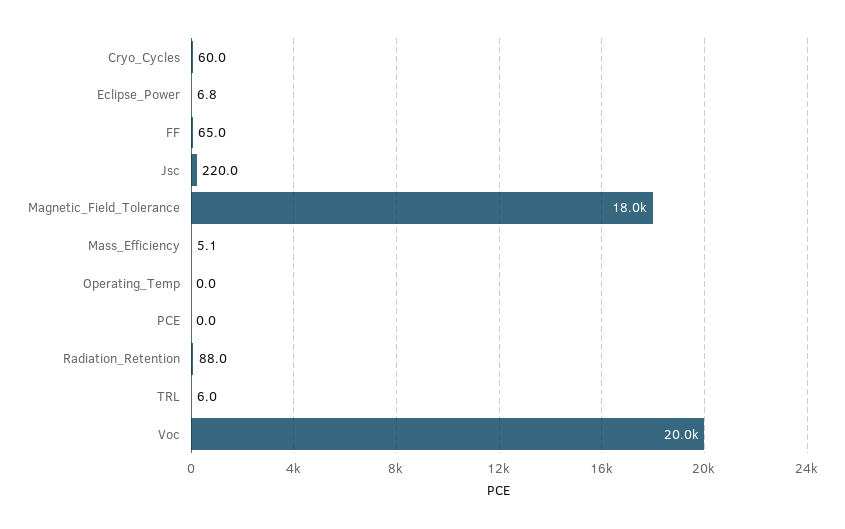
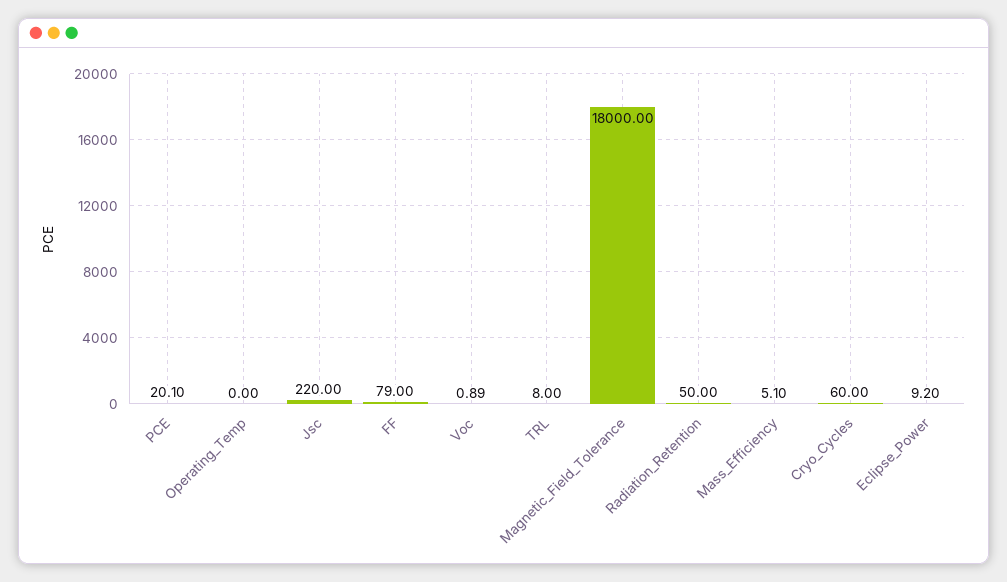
Eclipse_Power: 6.8 -> 9.2
FF: 65 -> 79
PCE: 0 -> 20.1
Radiation_Retention: 88 -> 50
TRL: 6 -> 8
Voc: 20000 -> 0.89

